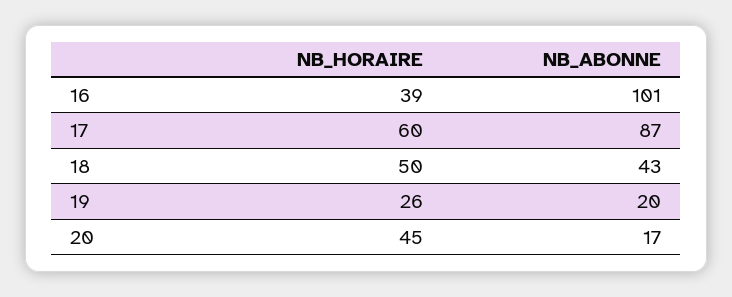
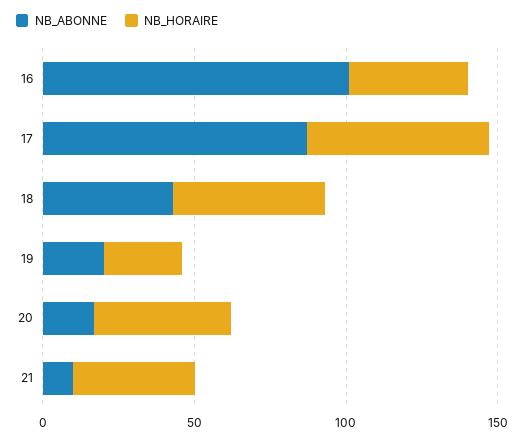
NB_ABONNE, 21: none -> 10
NB_HORAIRE, 21: none -> 40

